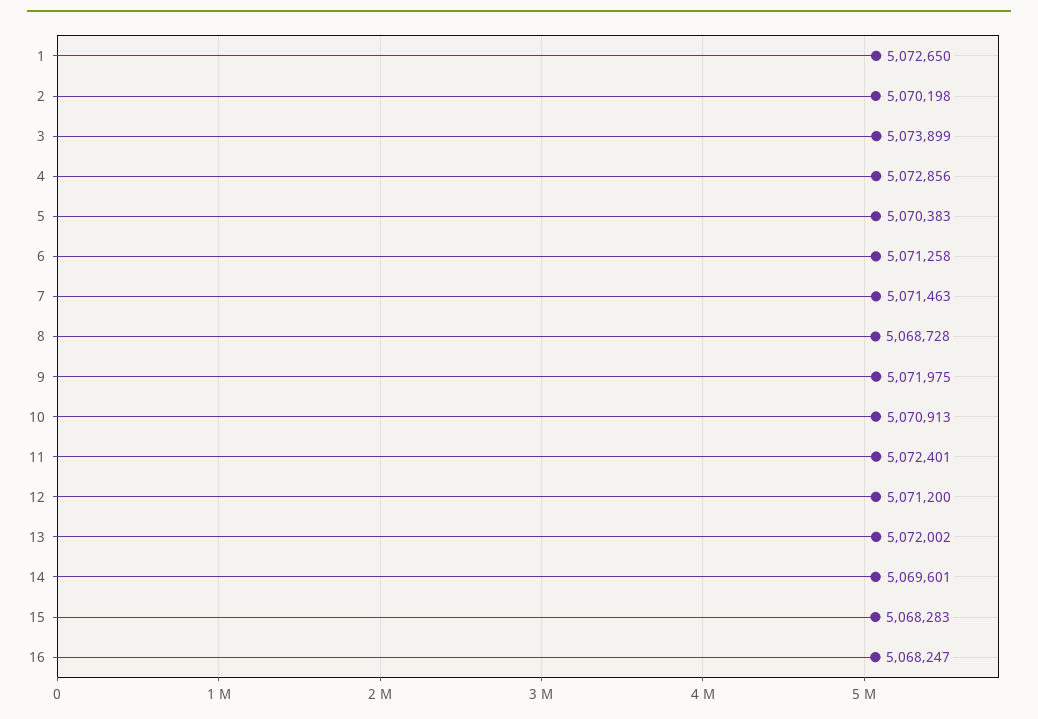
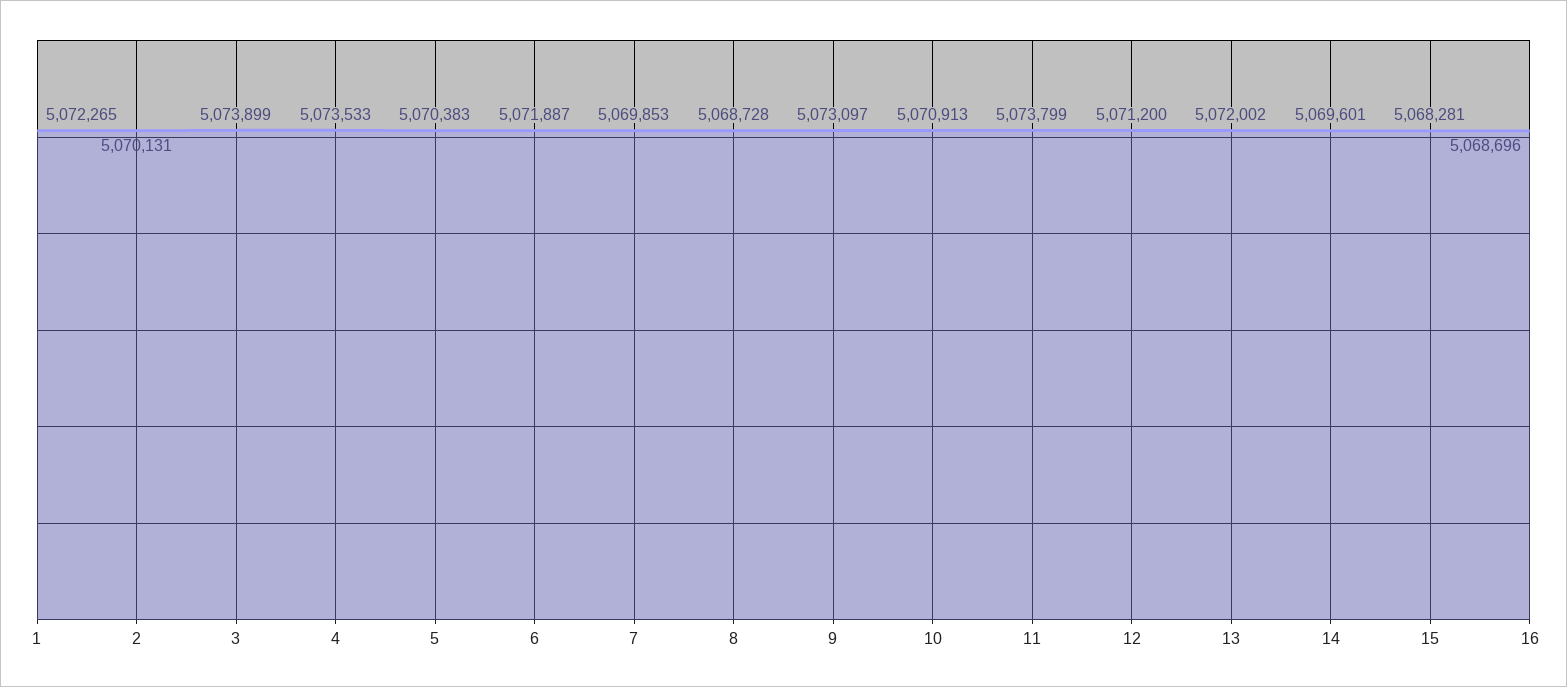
1: 5072650 -> 5072265
2: 5070198 -> 5070131
4: 5072856 -> 5073533
6: 5071258 -> 5071887
7: 5071463 -> 5069853
9: 5071975 -> 5073097
11: 5072401 -> 5073799
15: 5068283 -> 5068281
16: 5068247 -> 5068696

